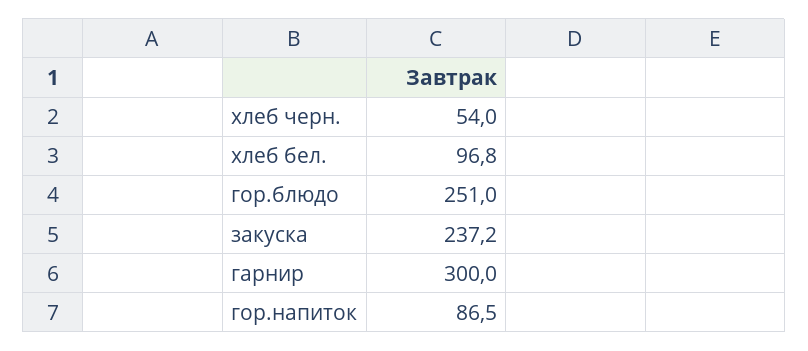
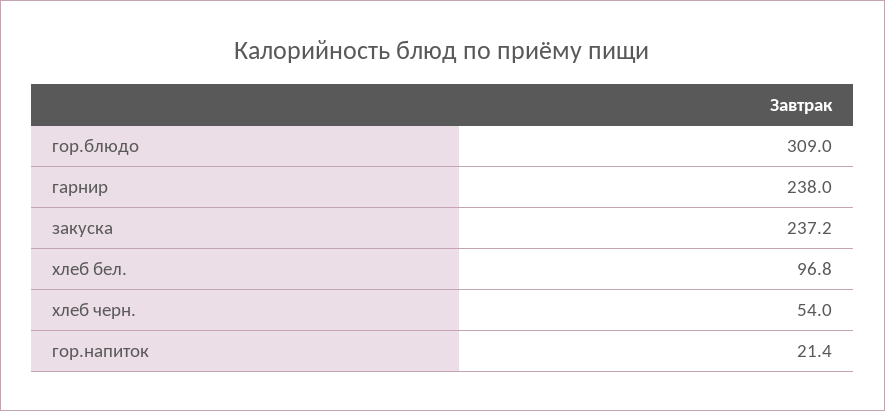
гор.блюдо: 251 -> 309
гарнир: 300 -> 238
гор.напиток: 86.5 -> 21.4

